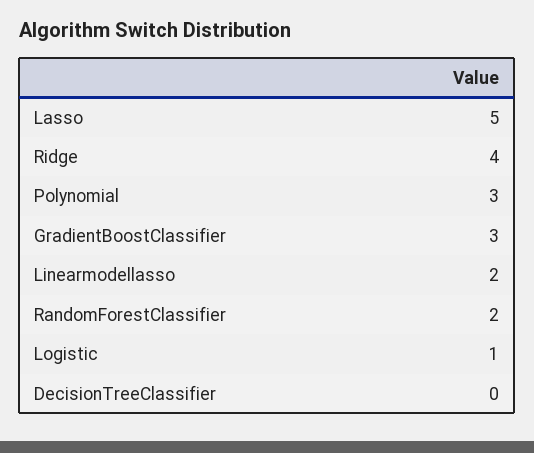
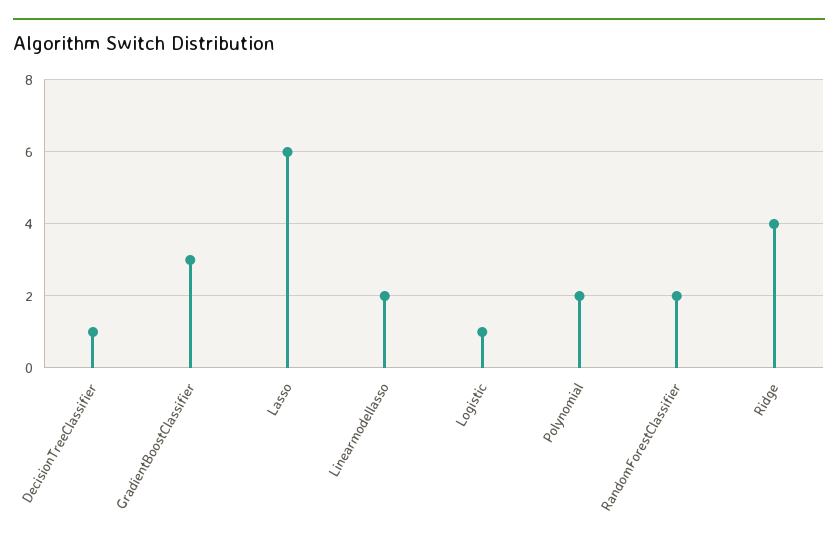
Lasso: 5 -> 6
Polynomial: 3 -> 2
DecisionTreeClassifier: 0 -> 1

